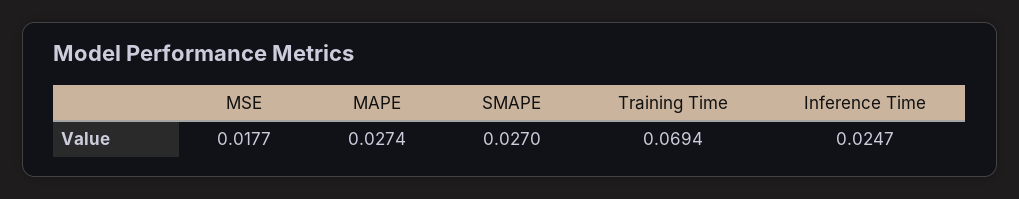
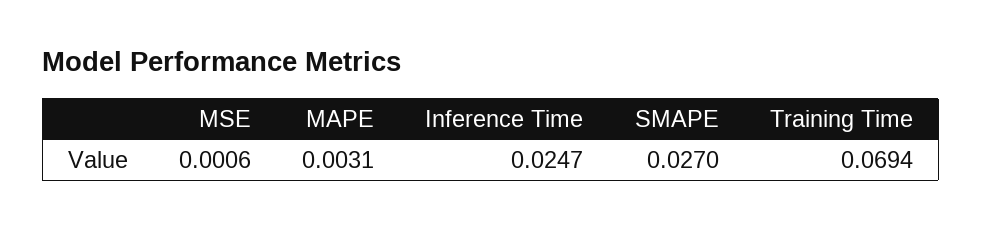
MSE: 0.0177 -> 0.0006
MAPE: 0.0274 -> 0.0031

